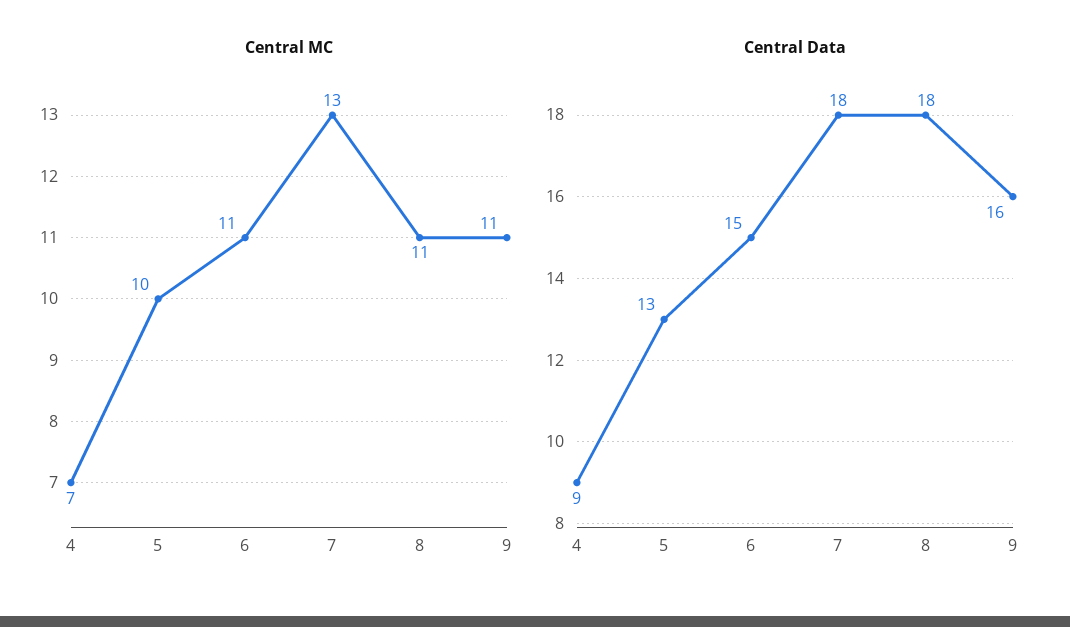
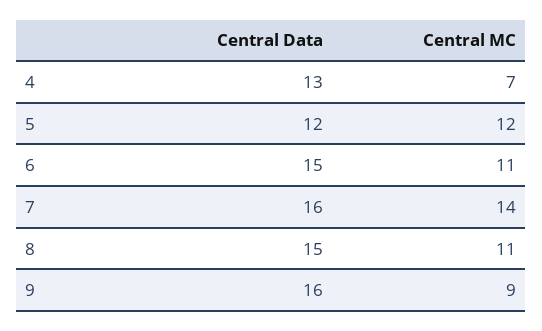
Central MC, 5: 10 -> 12
Central MC, 7: 13 -> 14
Central MC, 9: 11 -> 9
Central Data, 4: 9 -> 13
Central Data, 5: 13 -> 12
Central Data, 7: 18 -> 16
Central Data, 8: 18 -> 15

